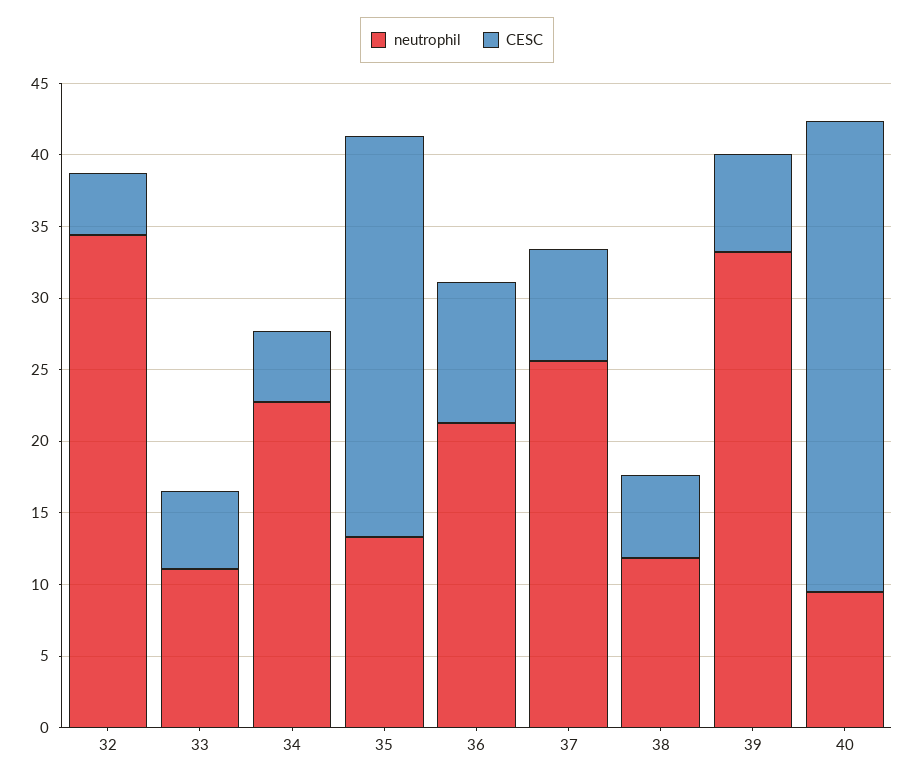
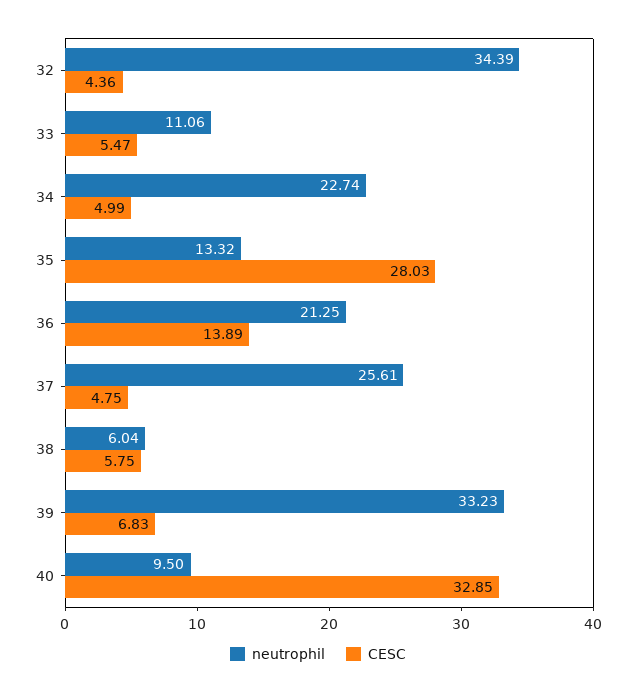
CESC, 36: 10 -> 13.89
CESC, 37: 8 -> 4.75
neutrophil, 38: 12 -> 6.04

